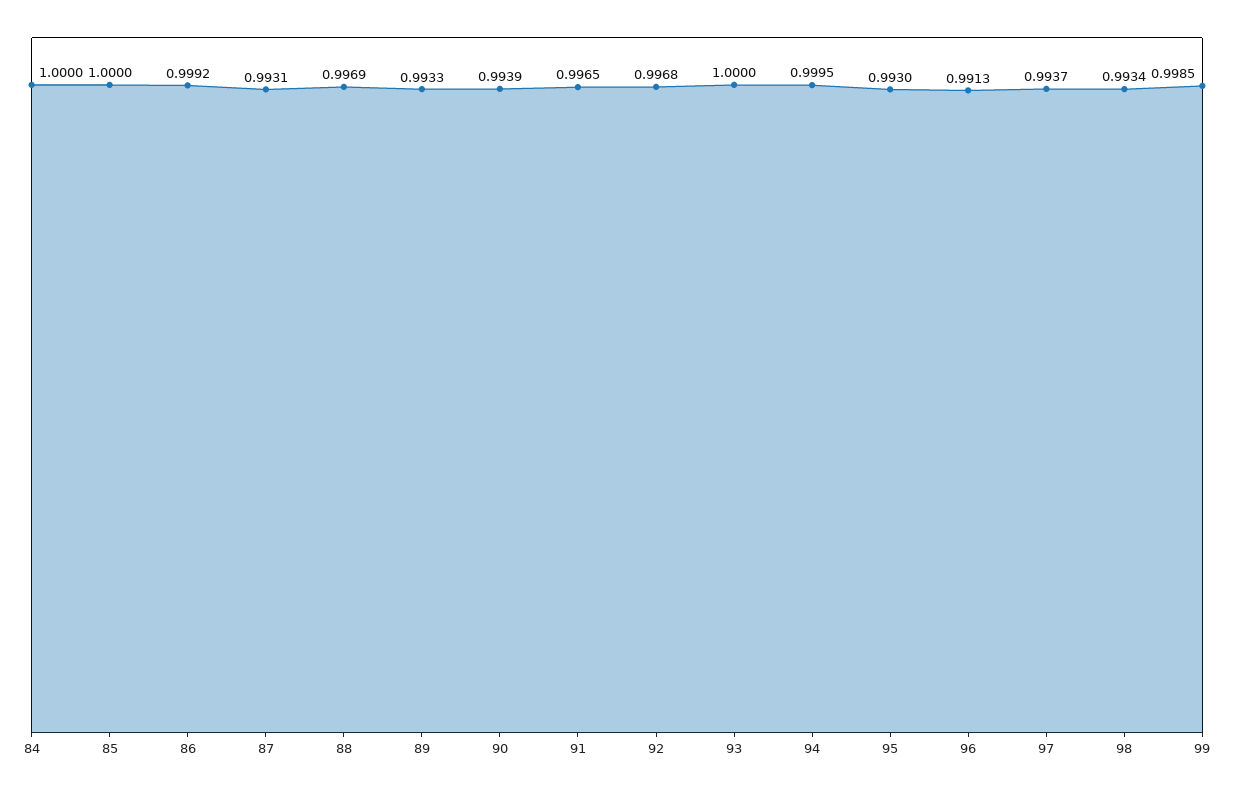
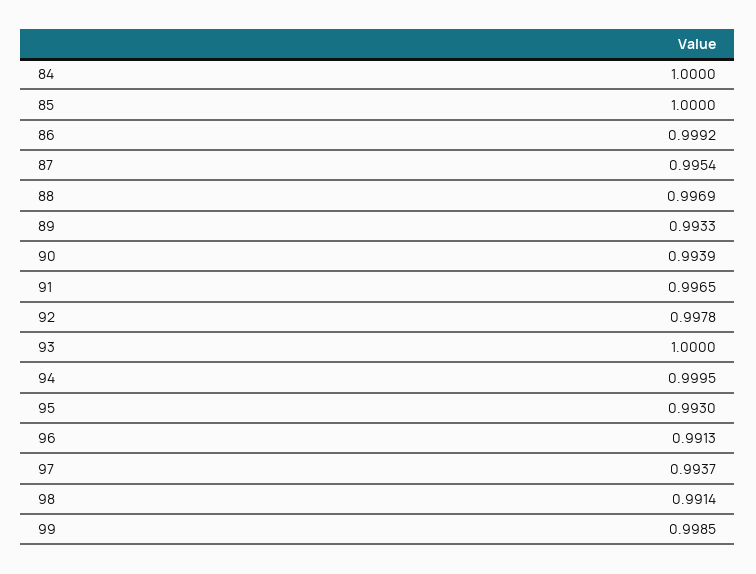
87: 0.9931 -> 0.9954
92: 0.9968 -> 0.9978
98: 0.9934 -> 0.9914

